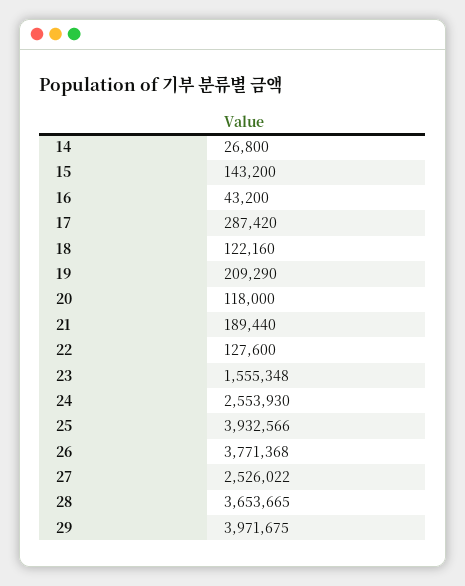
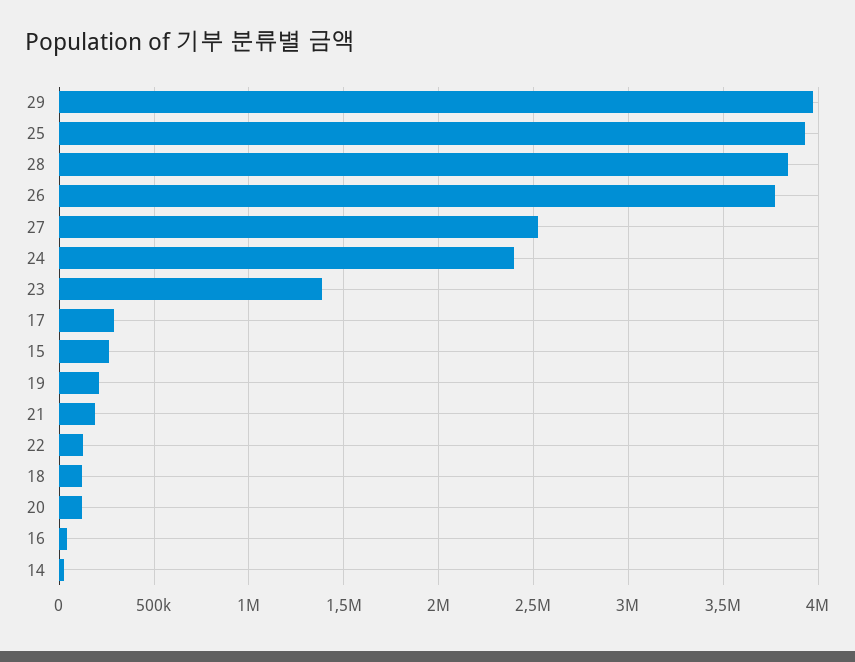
15: 143200 -> 250000
23: 1555348 -> 1400000
24: 2553930 -> 2400000
28: 3653665 -> 3850000

